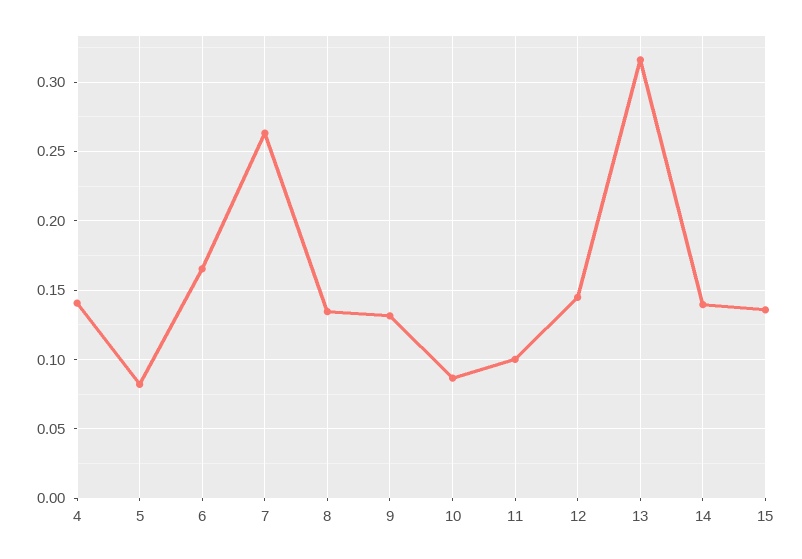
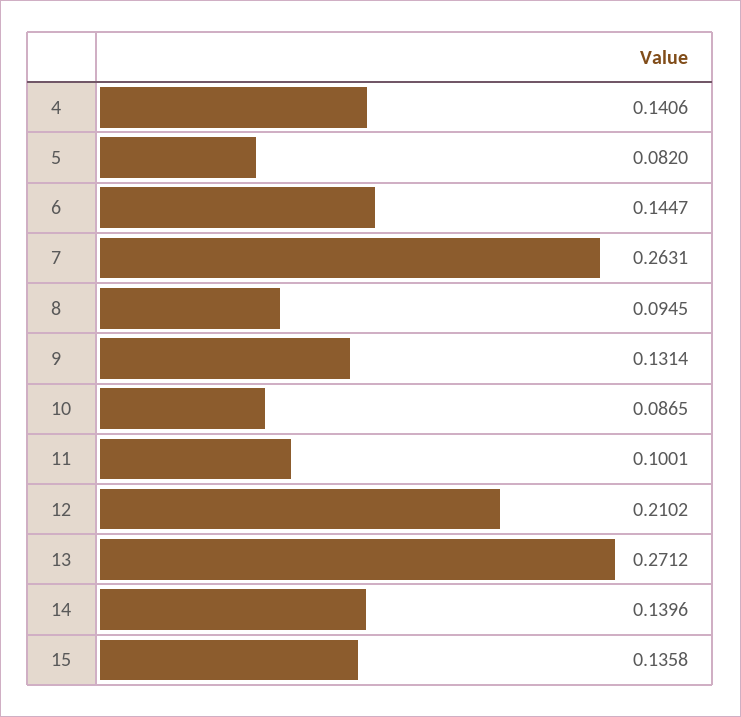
6: 0.165 -> 0.1447
8: 0.135 -> 0.0945
12: 0.145 -> 0.2102
13: 0.315 -> 0.2712

